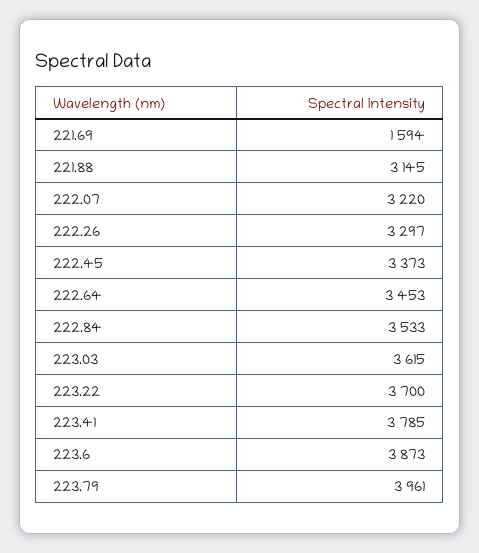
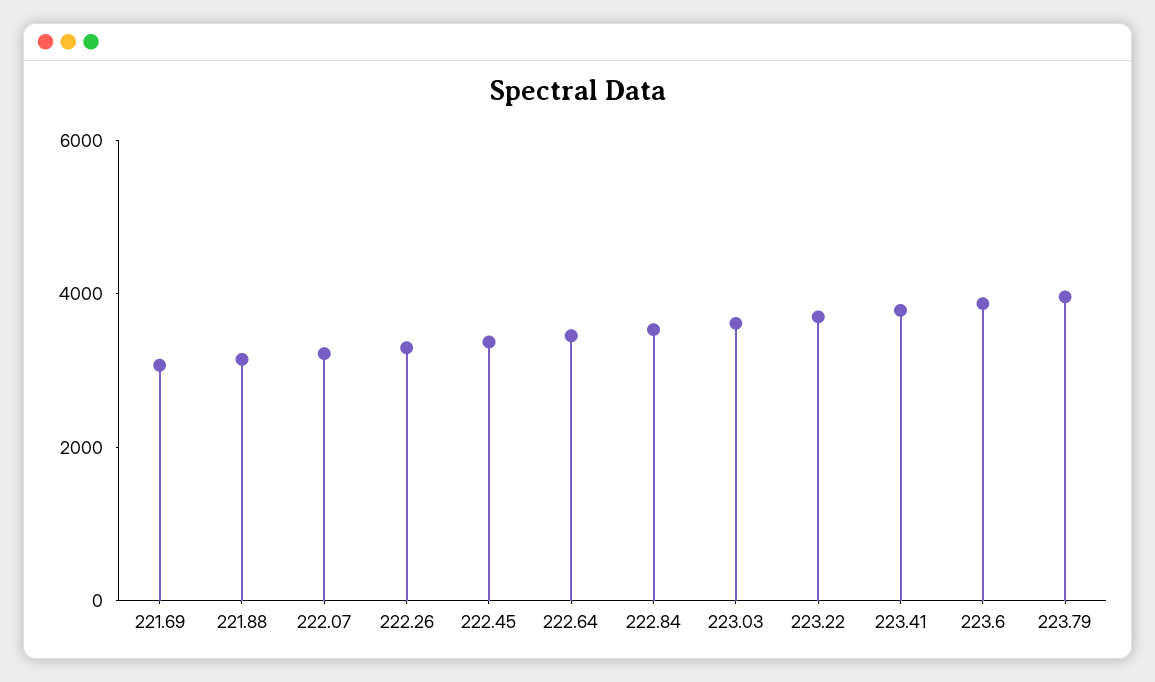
221.69: 1594 -> 3000

